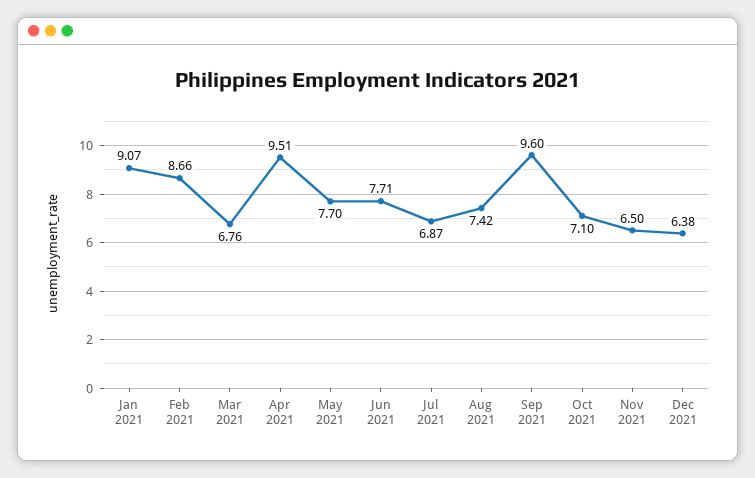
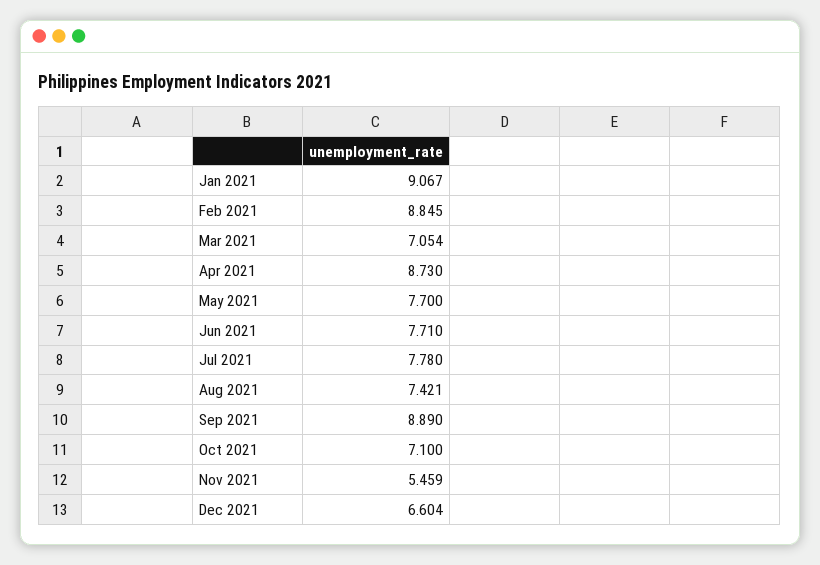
Feb 2021: 8.66 -> 8.845
Mar 2021: 6.76 -> 7.054
Apr 2021: 9.51 -> 8.73
Jul 2021: 6.87 -> 7.78
Sep 2021: 9.6 -> 8.89
Nov 2021: 6.5 -> 5.459
Dec 2021: 6.38 -> 6.604

